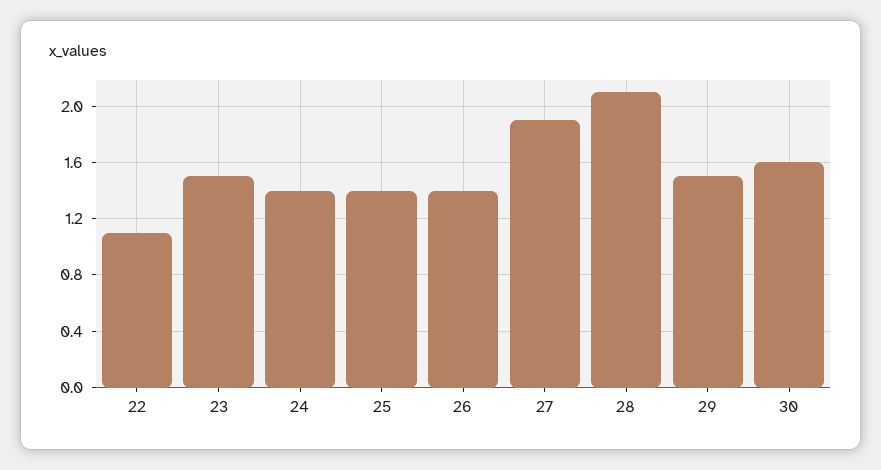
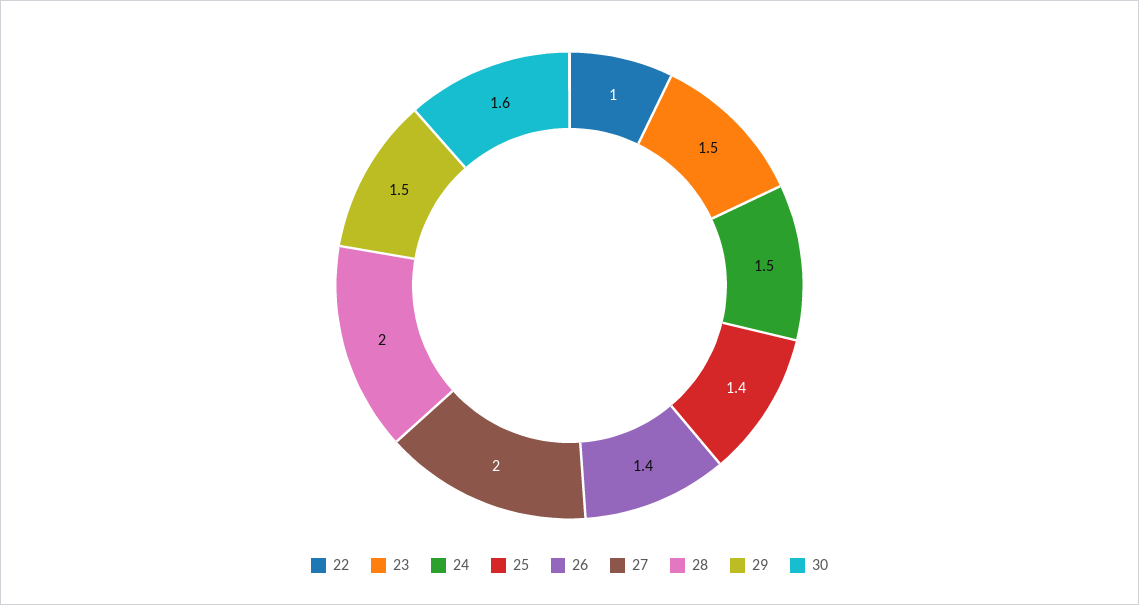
22: 1.1 -> 1
24: 1.4 -> 1.5
27: 1.9 -> 2
28: 2.1 -> 2

